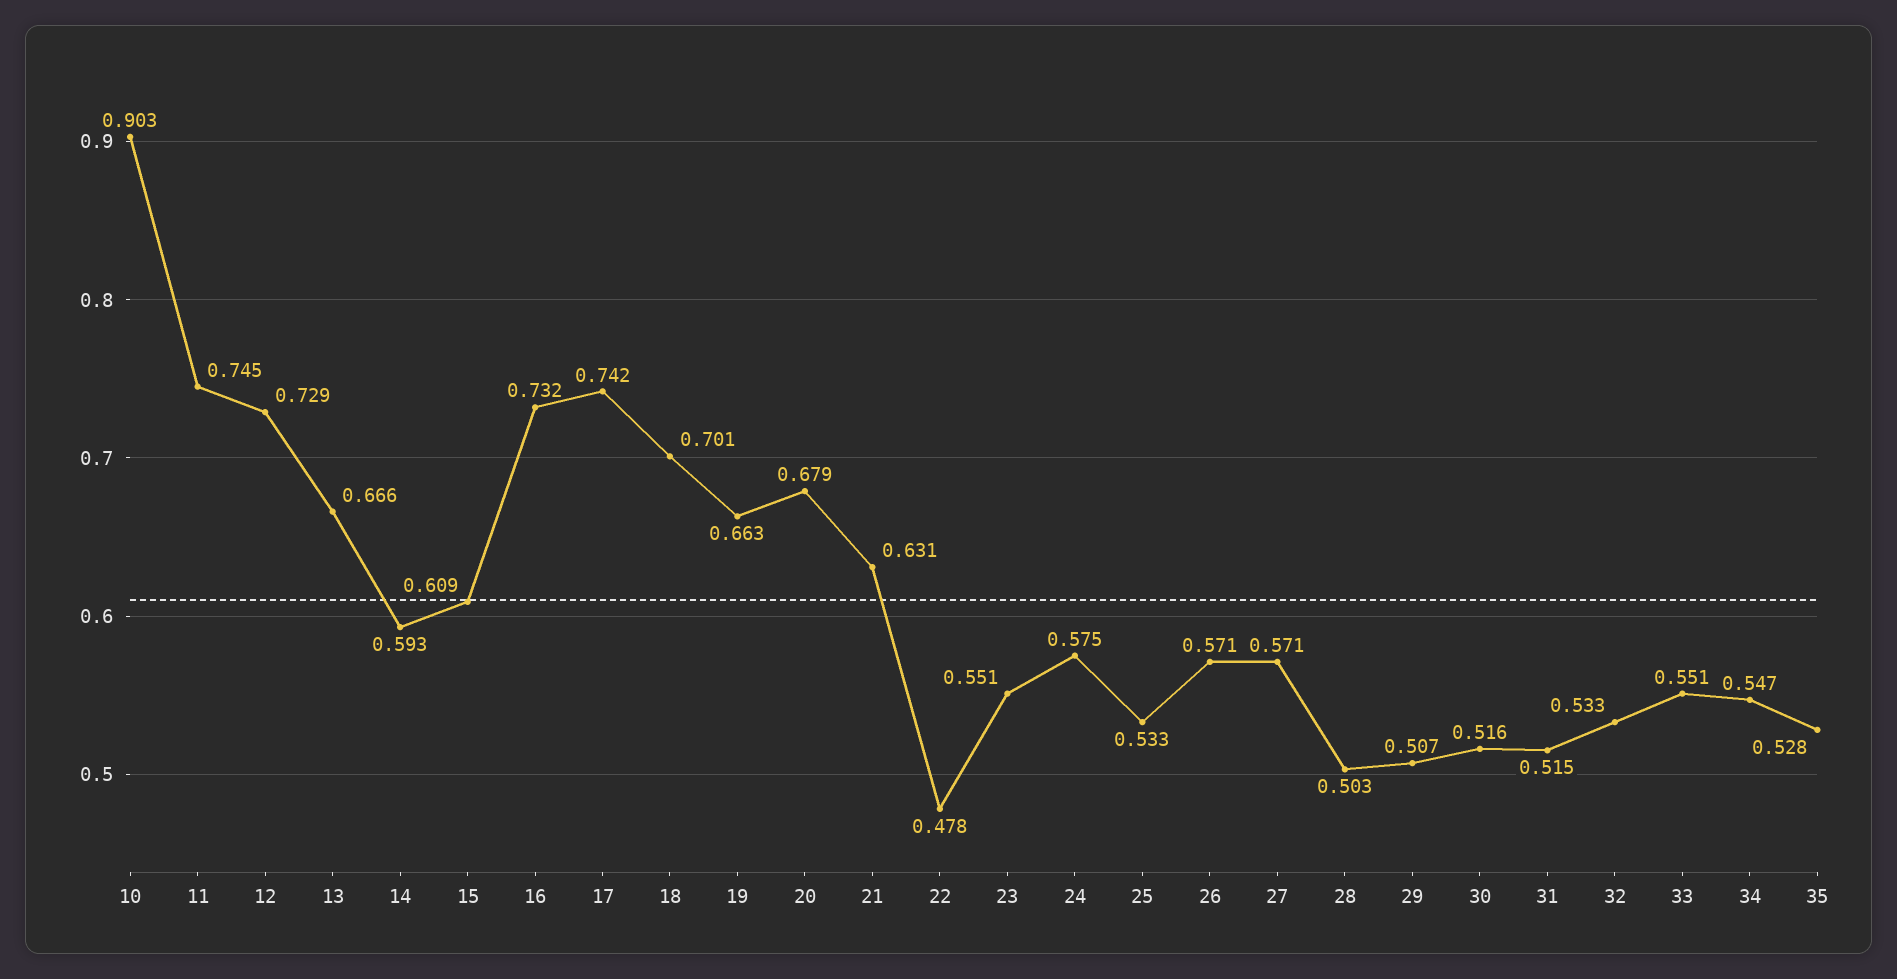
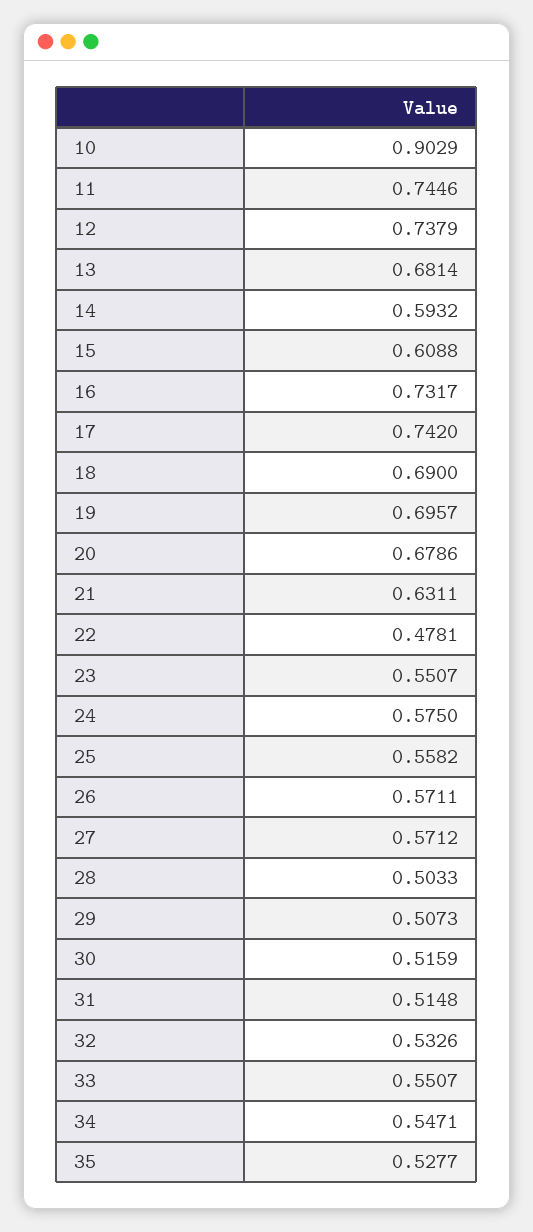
12: 0.729 -> 0.7379
13: 0.666 -> 0.6814
18: 0.701 -> 0.69
19: 0.663 -> 0.6957
25: 0.533 -> 0.5582

